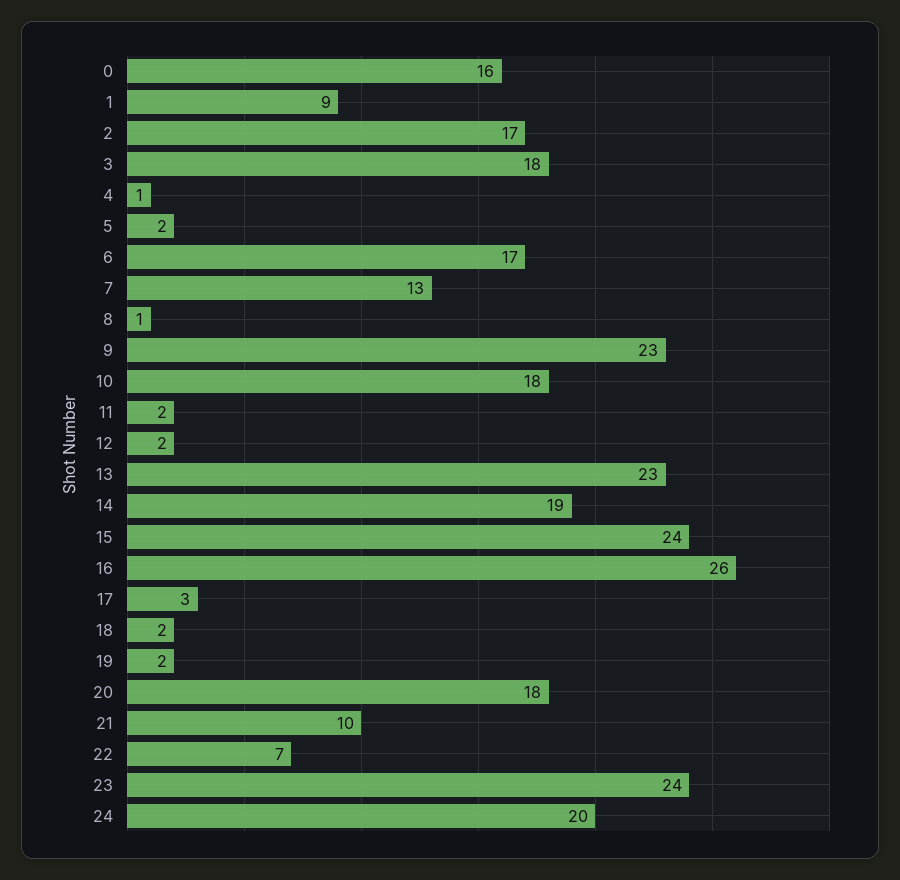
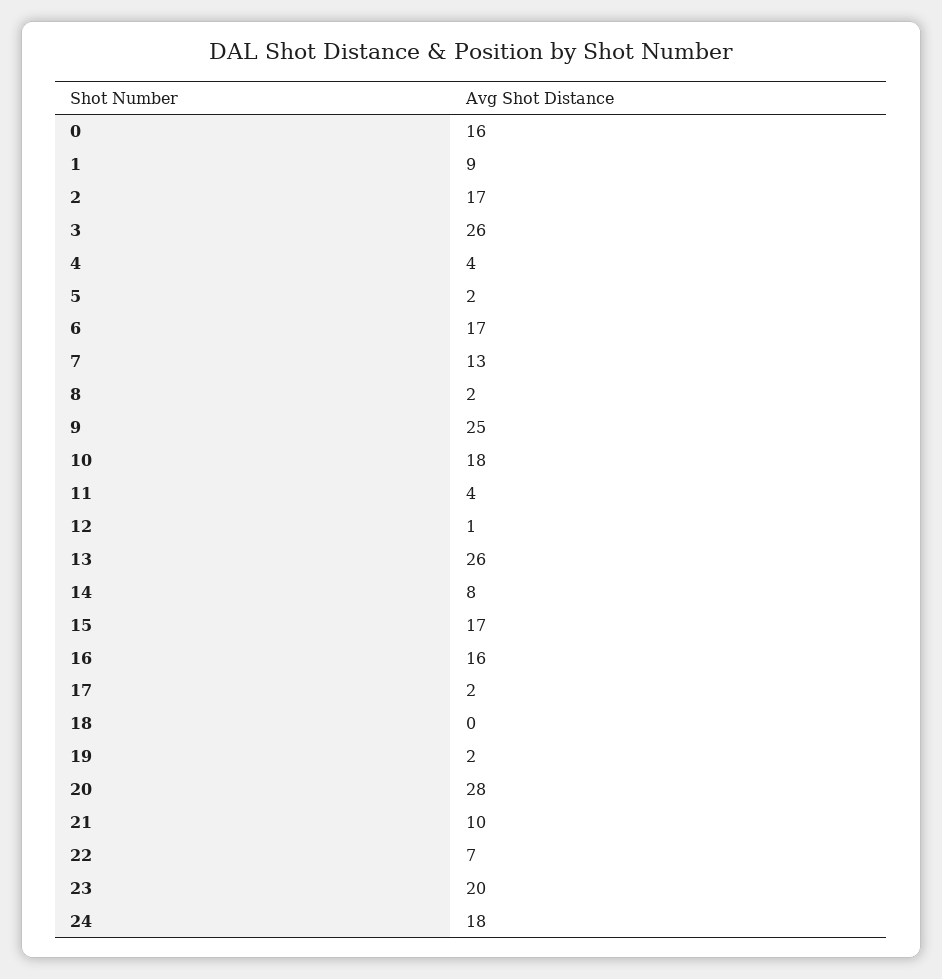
3: 18 -> 26
4: 1 -> 4
8: 1 -> 2
9: 23 -> 25
11: 2 -> 4
12: 2 -> 1
13: 23 -> 26
14: 19 -> 8
15: 24 -> 17
16: 26 -> 16
17: 3 -> 2
18: 2 -> 0
20: 18 -> 28
23: 24 -> 20
24: 20 -> 18

